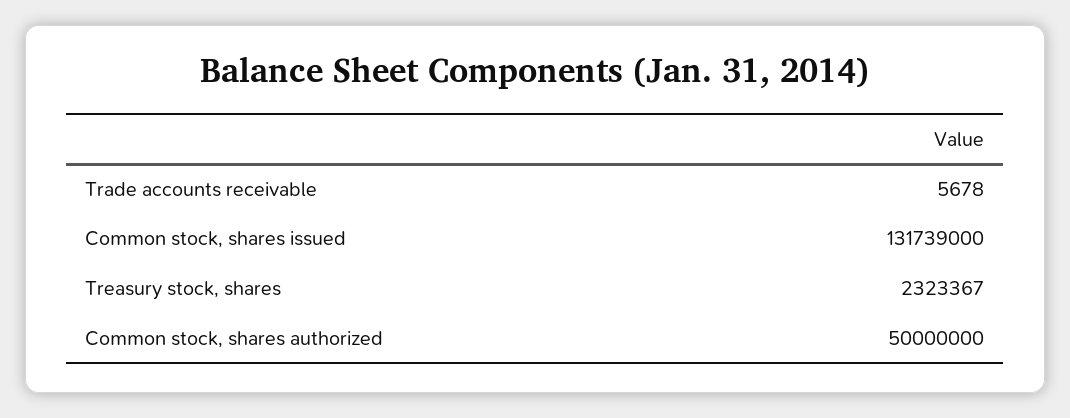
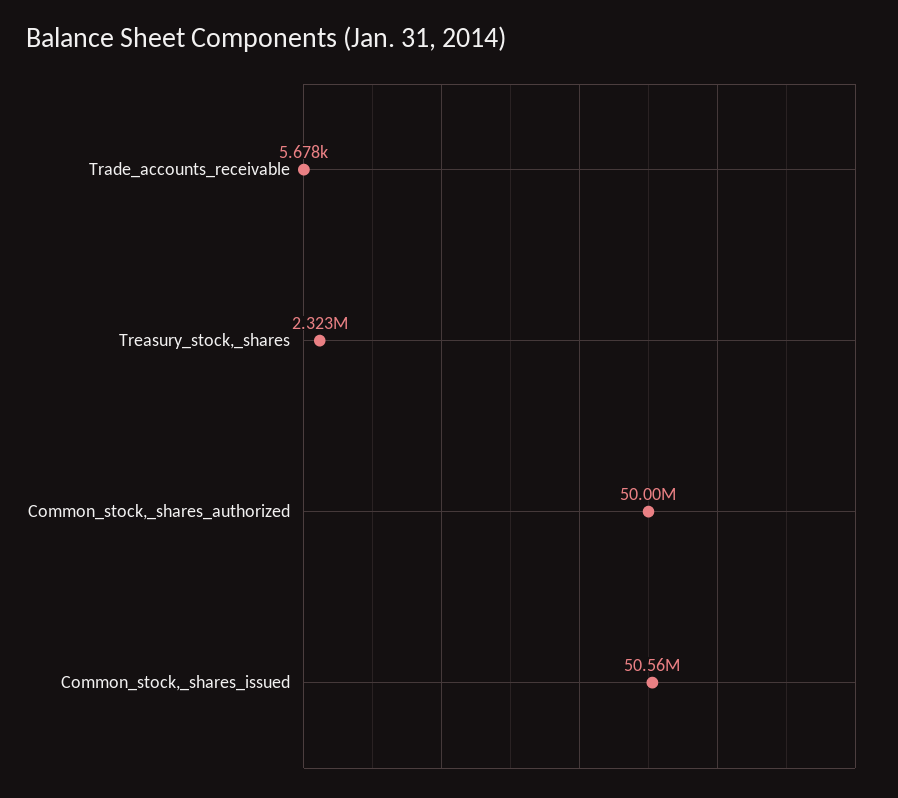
Common stock, shares issued: 131739000 -> 50560000

